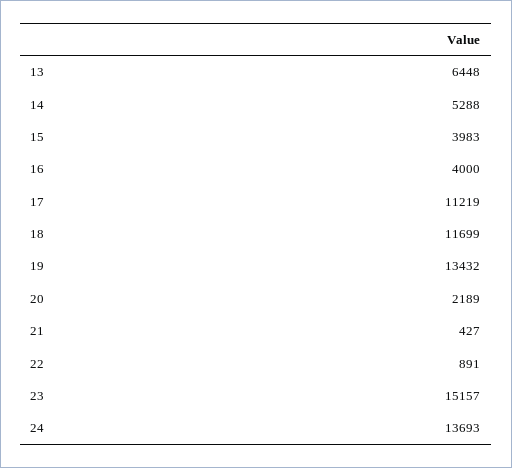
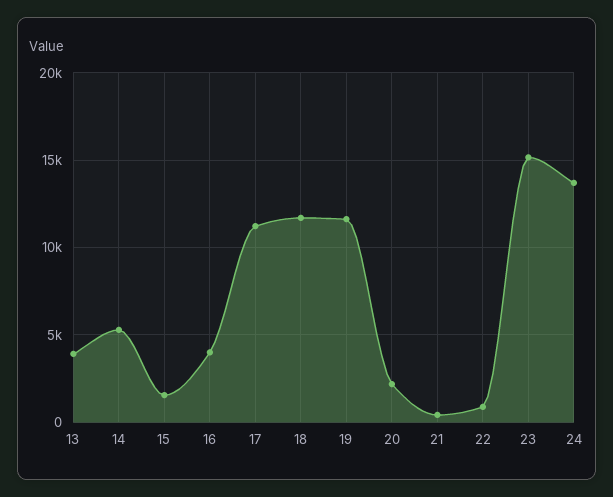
13: 6448 -> 4000
15: 3983 -> 1500
19: 13432 -> 11500

